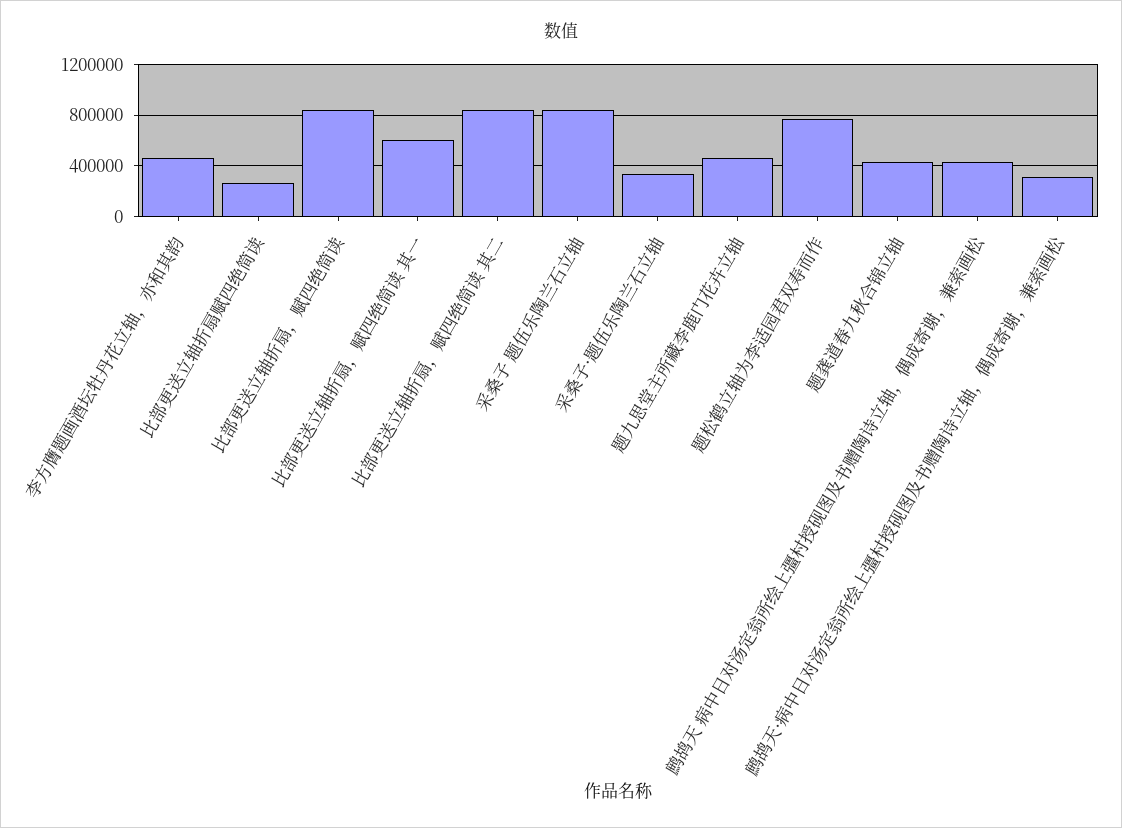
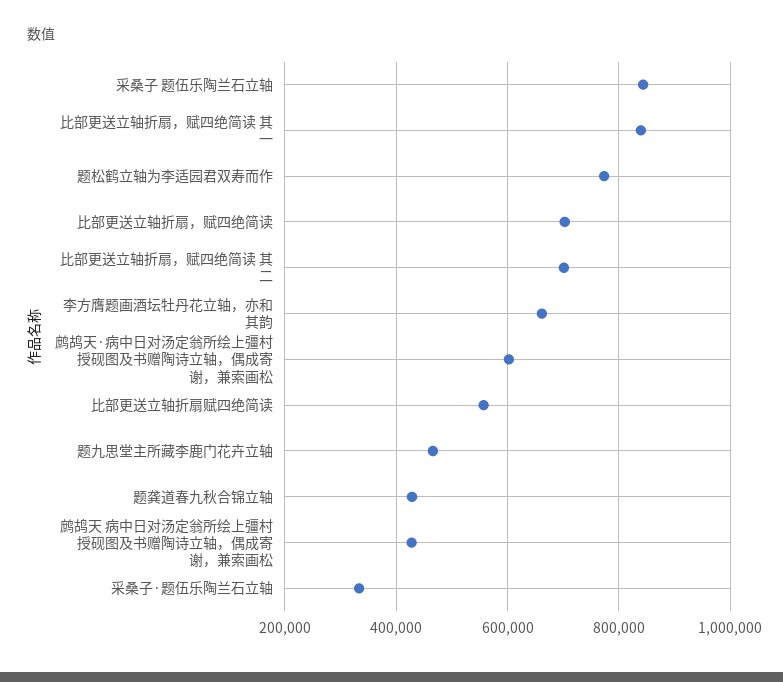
李方膺题画酒坛牡丹花立轴，亦和其韵: 450000 -> 660000
比部更送立轴折扇赋四绝简读: 250000 -> 560000
比部更送立轴折扇，赋四绝简读: 850000 -> 700000
比部更送立轴折扇，赋四绝简读 其一: 600000 -> 840000
比部更送立轴折扇，赋四绝简读 其二: 850000 -> 700000
鹧鸪天·病中日对汤定翁所绘上彊村授砚图及书赠陶诗立轴，偶成寄谢，兼索画松: 300000 -> 600000

